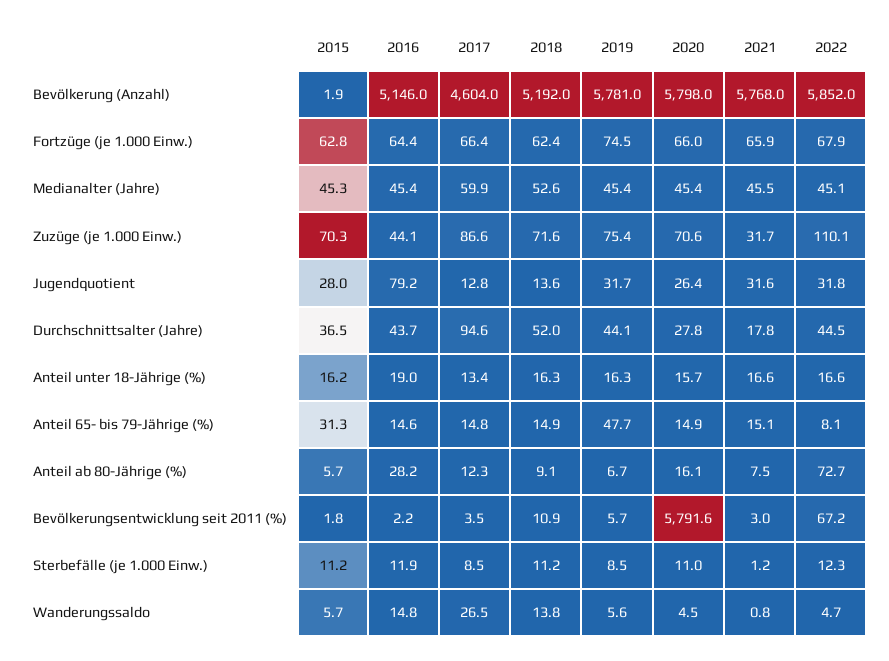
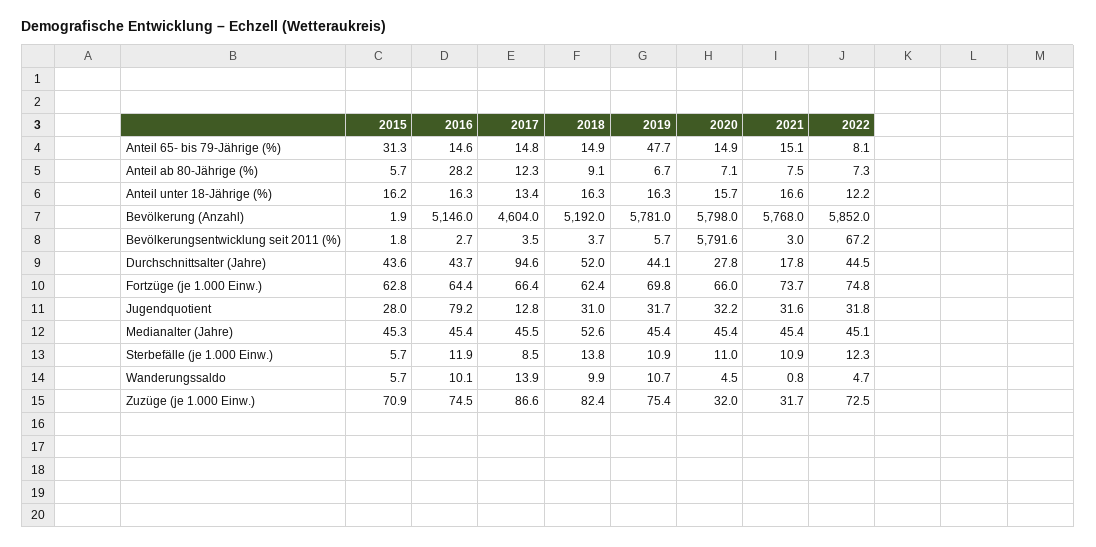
2019, Fortzüge (je 1.000 Einw.): 74.5 -> 69.8
2021, Fortzüge (je 1.000 Einw.): 65.9 -> 73.7
2022, Fortzüge (je 1.000 Einw.): 67.9 -> 74.8
2017, Medianalter (Jahre): 59.9 -> 45.5
2021, Medianalter (Jahre): 45.5 -> 45.4
2015, Zuzüge (je 1.000 Einw.): 70.3 -> 70.9
2016, Zuzüge (je 1.000 Einw.): 44.1 -> 74.5
2018, Zuzüge (je 1.000 Einw.): 71.6 -> 82.4
2020, Zuzüge (je 1.000 Einw.): 70.6 -> 32
2022, Zuzüge (je 1.000 Einw.): 110.1 -> 72.5
2018, Jugendquotient: 13.6 -> 31
2020, Jugendquotient: 26.4 -> 32.2
2015, Durchschnittsalter (Jahre): 36.5 -> 43.6
2016, Anteil unter 18-Jährige (%): 19 -> 16.3
2022, Anteil unter 18-Jährige (%): 16.6 -> 12.2
2020, Anteil ab 80-Jährige (%): 16.1 -> 7.1
2022, Anteil ab 80-Jährige (%): 72.7 -> 7.3
2016, Bevölkerungsentwicklung seit 2011 (%): 2.2 -> 2.7
2018, Bevölkerungsentwicklung seit 2011 (%): 10.9 -> 3.7
2015, Sterbefälle (je 1.000 Einw.): 11.2 -> 5.7
2018, Sterbefälle (je 1.000 Einw.): 11.2 -> 13.8
2019, Sterbefälle (je 1.000 Einw.): 8.5 -> 10.9
2021, Sterbefälle (je 1.000 Einw.): 1.2 -> 10.9
2016, Wanderungssaldo: 14.8 -> 10.1
2017, Wanderungssaldo: 26.5 -> 13.9
2018, Wanderungssaldo: 13.8 -> 9.9
2019, Wanderungssaldo: 5.6 -> 10.7

